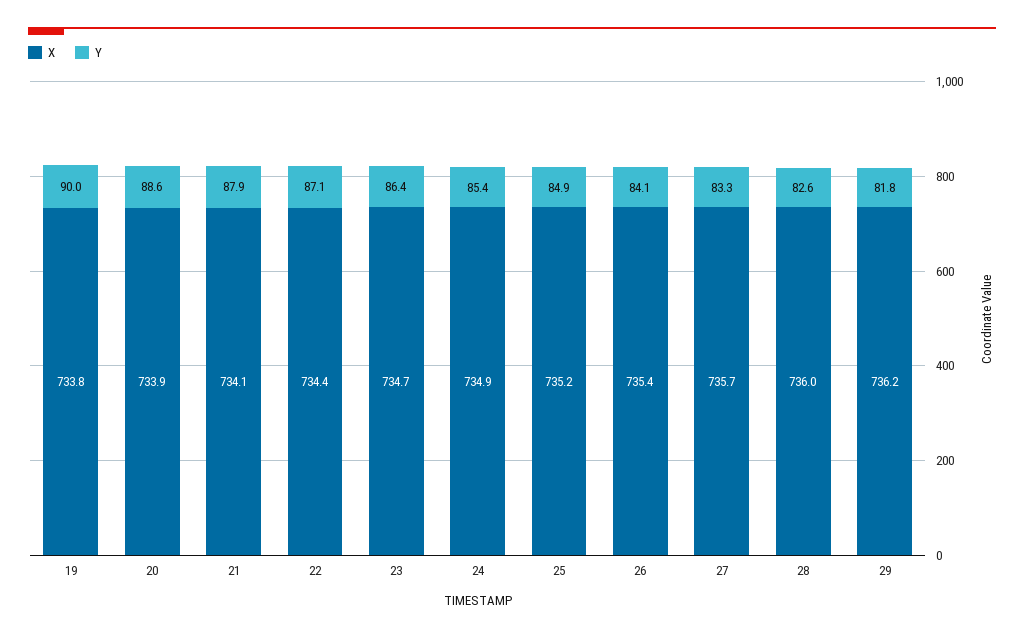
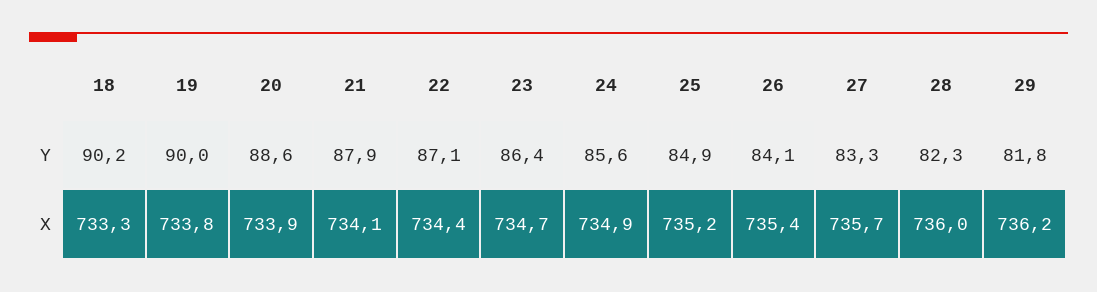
Y, 24: 85.4 -> 85.6
Y, 28: 82.6 -> 82.3
Y, 18: none -> 90.2
X, 18: none -> 733.3

